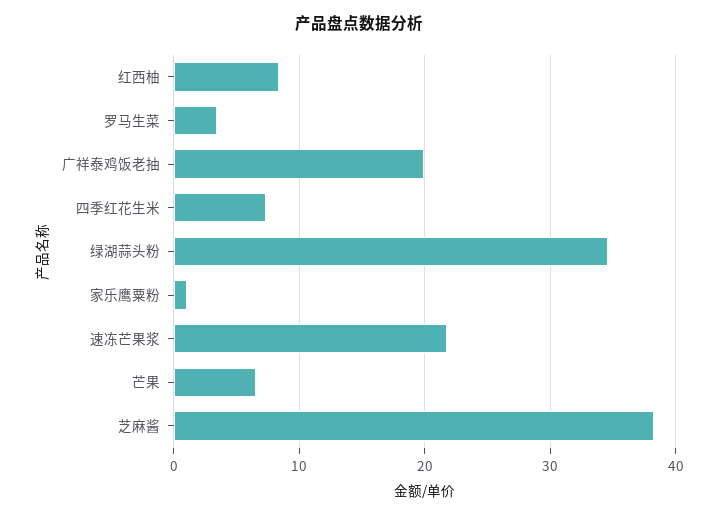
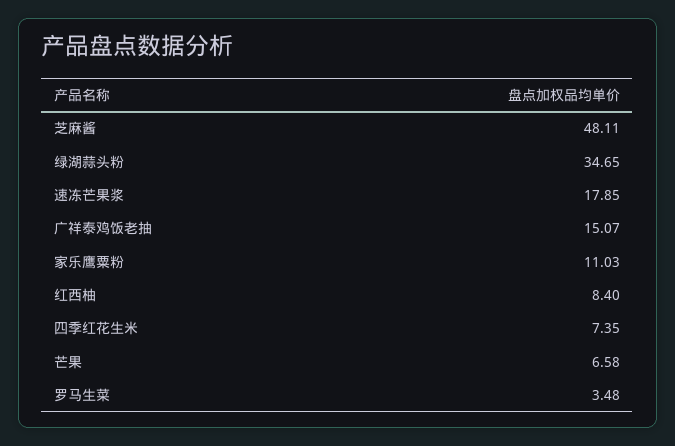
广祥泰鸡饭老抽: 20 -> 15.07
家乐鹰粟粉: 1 -> 11.03
速冻芒果浆: 22 -> 17.85
芝麻酱: 38 -> 48.11

